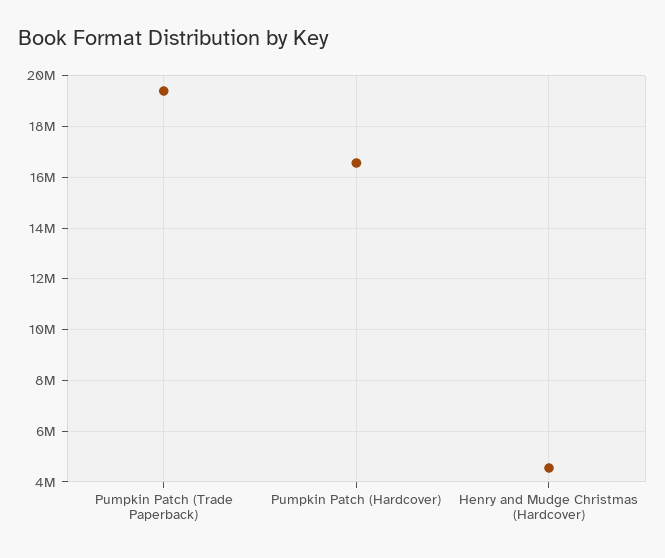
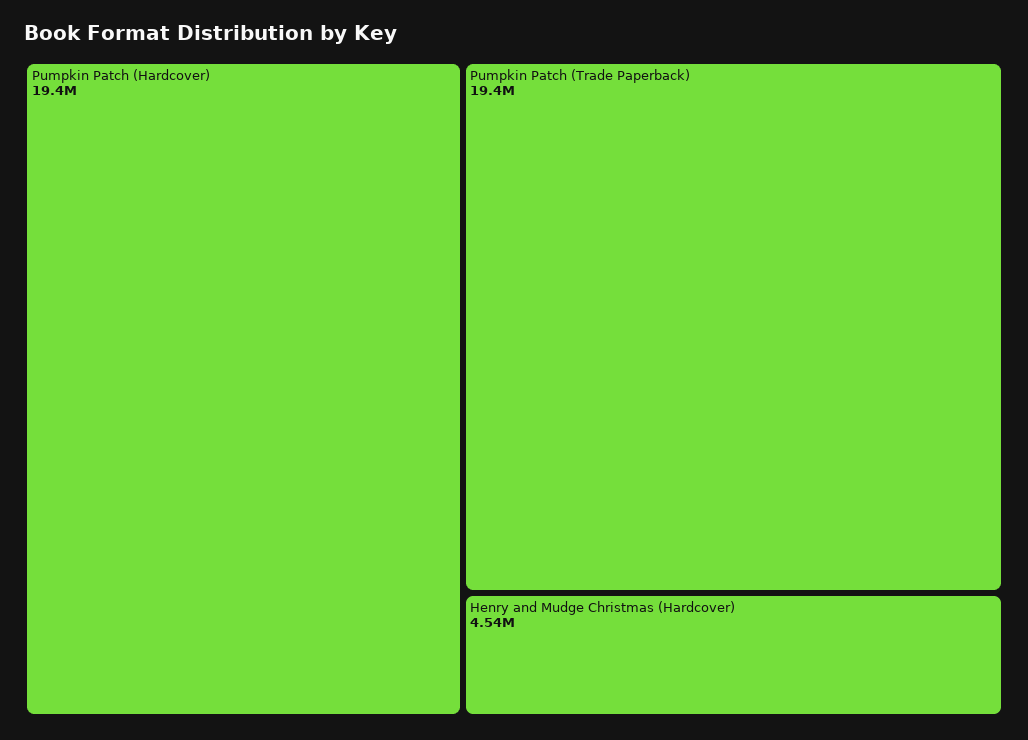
Pumpkin Patch (Hardcover): 16500000 -> 19400000

